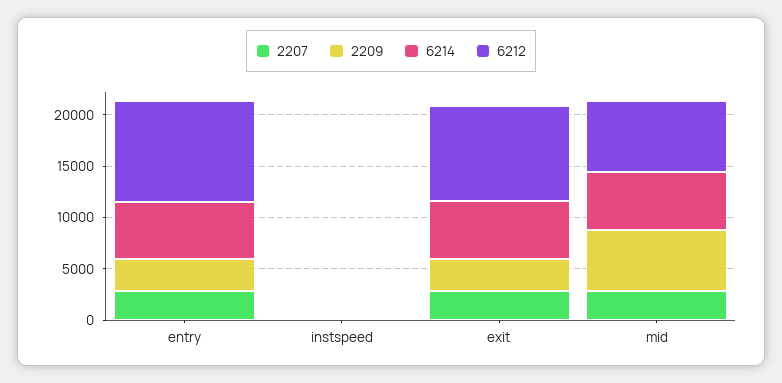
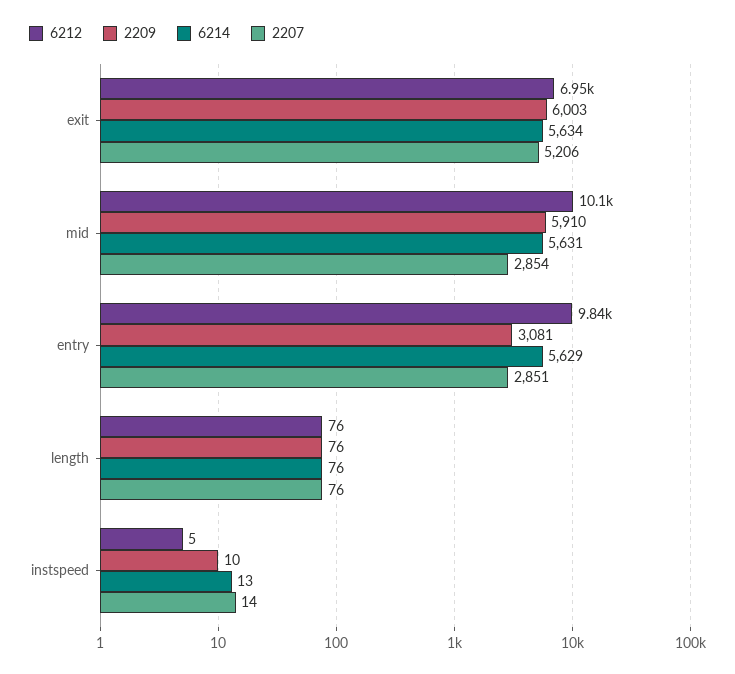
2207, exit: 3000 -> 5206
2209, exit: 3000 -> 6003
6212, exit: 9000 -> 6950
6212, mid: 7000 -> 10100
6212, length: none -> 76
2209, length: none -> 76
6214, length: none -> 76
2207, length: none -> 76

